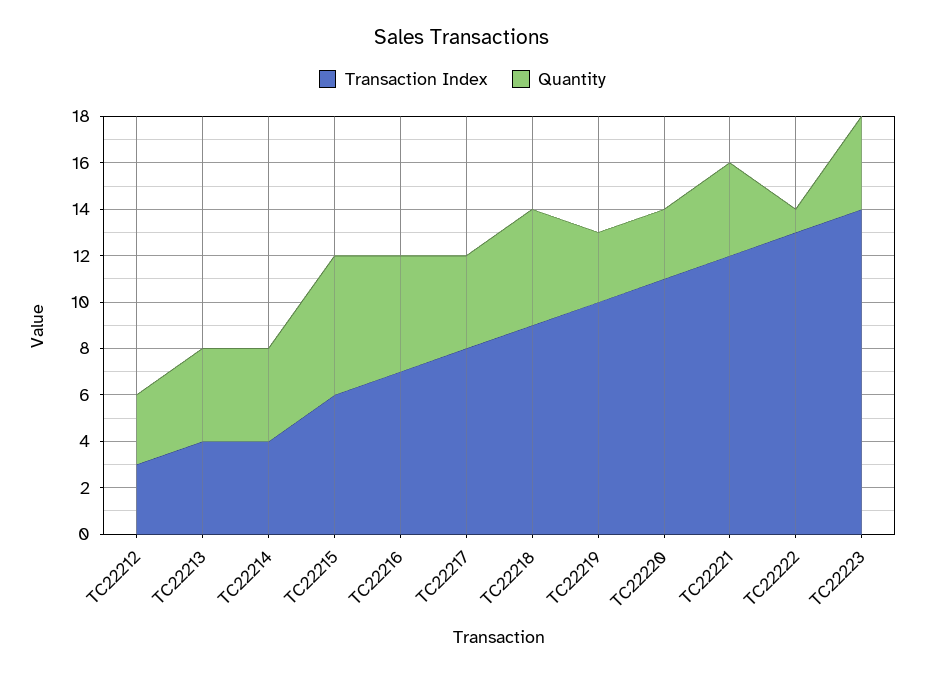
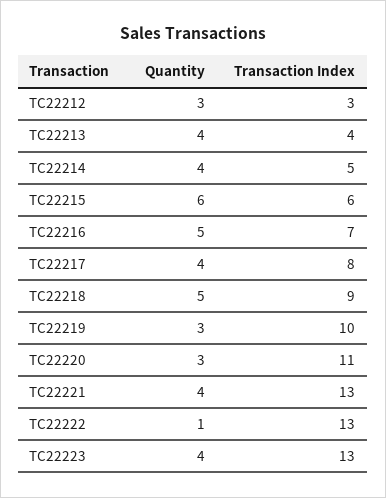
Transaction Index, TC22214: 4 -> 5
Transaction Index, TC22221: 12 -> 13
Transaction Index, TC22223: 14 -> 13

